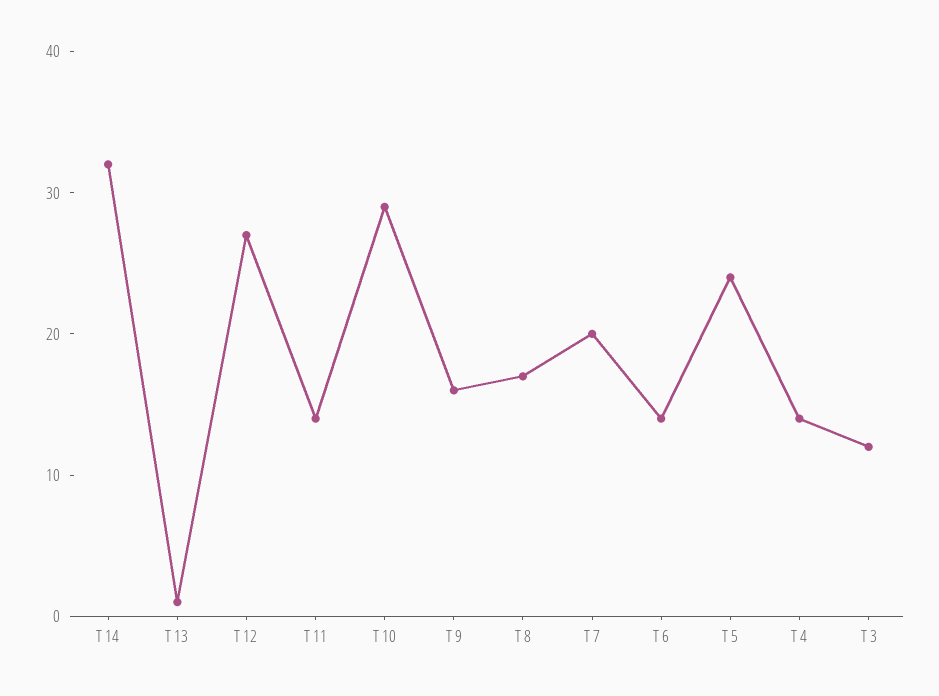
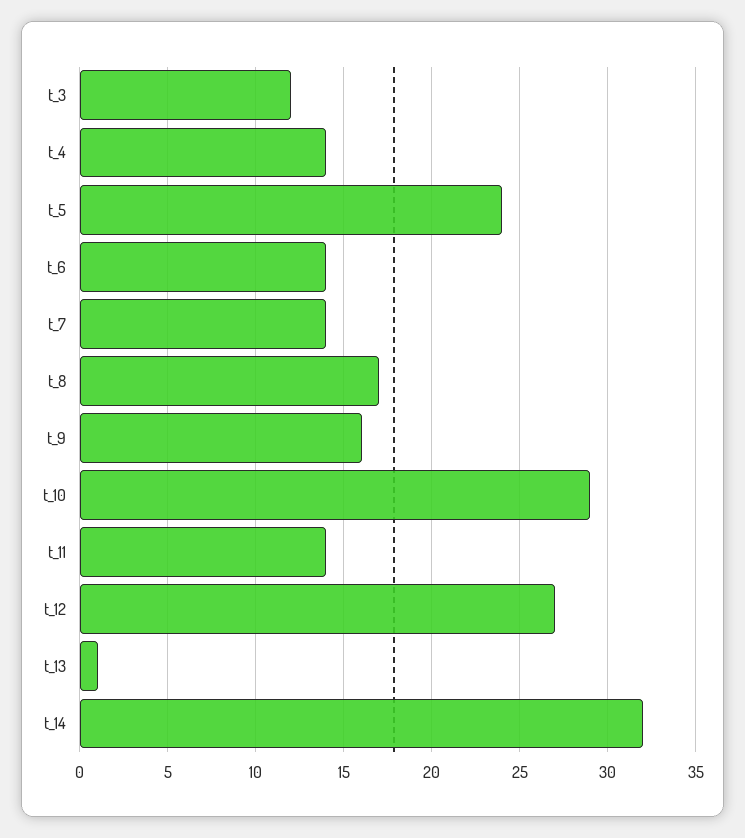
T 7: 20 -> 14

